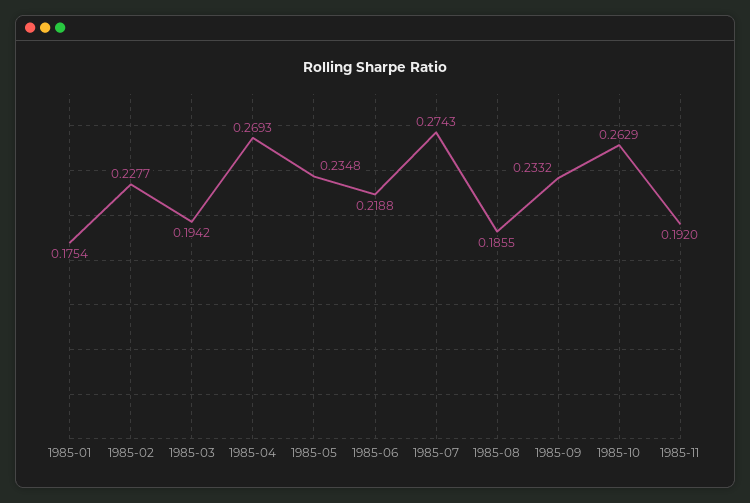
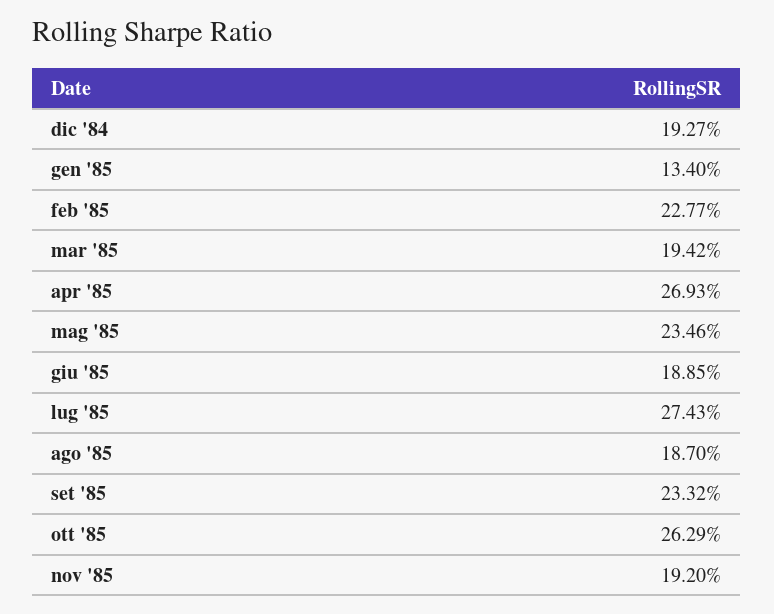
1985-01: 0.1754 -> 0.134
1985-05: 0.2348 -> 0.2346
1985-06: 0.2188 -> 0.1885
1985-08: 0.1855 -> 0.187
dic '84: none -> 0.1927

